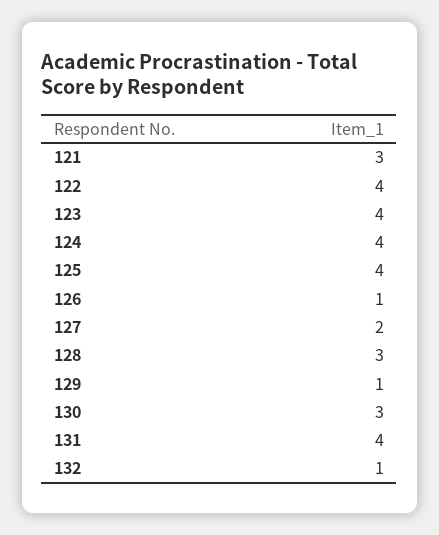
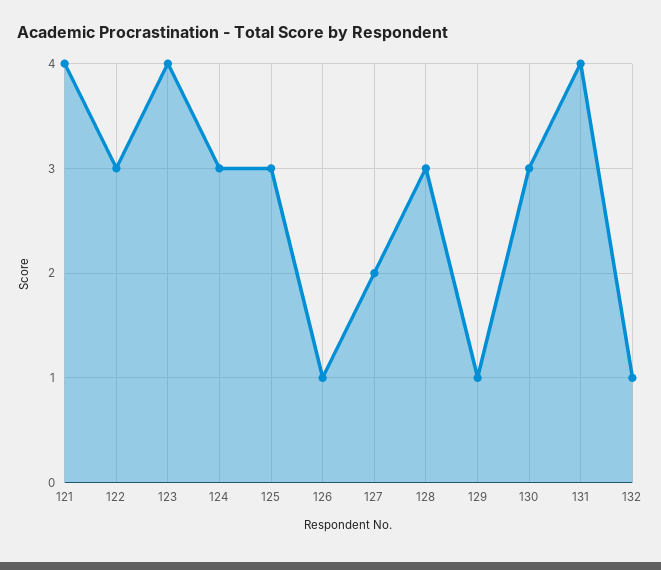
121: 3 -> 4
122: 4 -> 3
124: 4 -> 3
125: 4 -> 3

